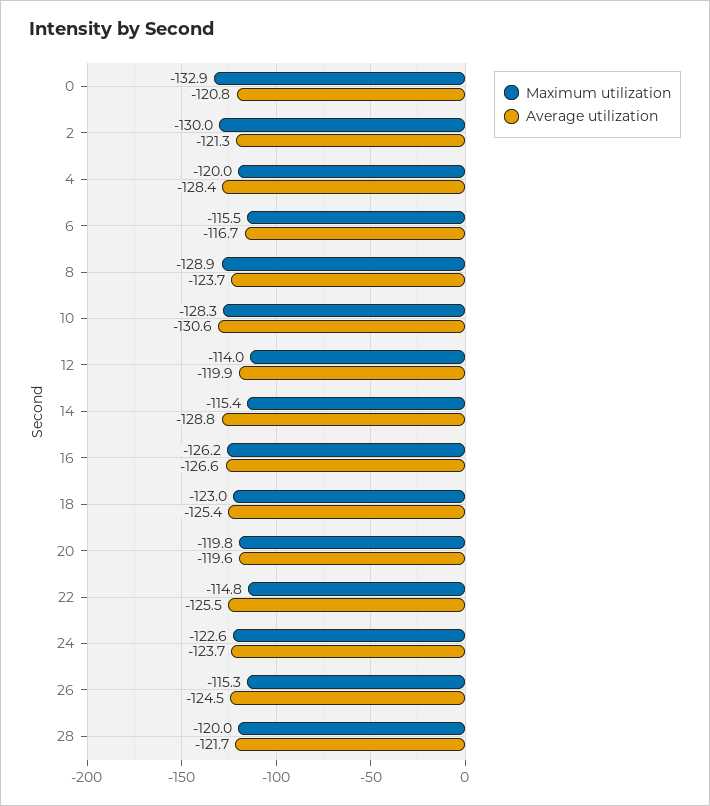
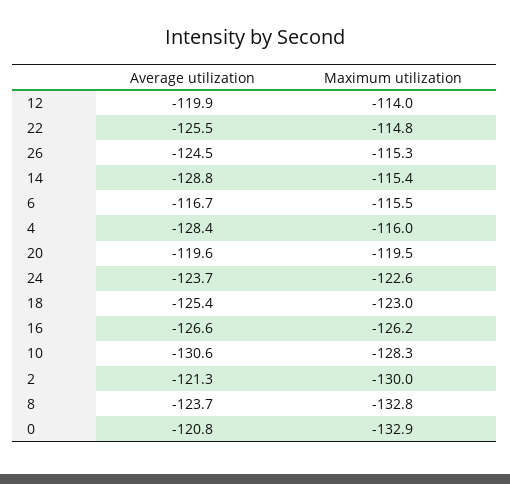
Maximum utilization, 4: -120 -> -116
Maximum utilization, 8: -128.9 -> -132.8
Maximum utilization, 20: -119.8 -> -119.5
Maximum utilization, 28: -120 -> none
Average utilization, 28: -121.7 -> none

